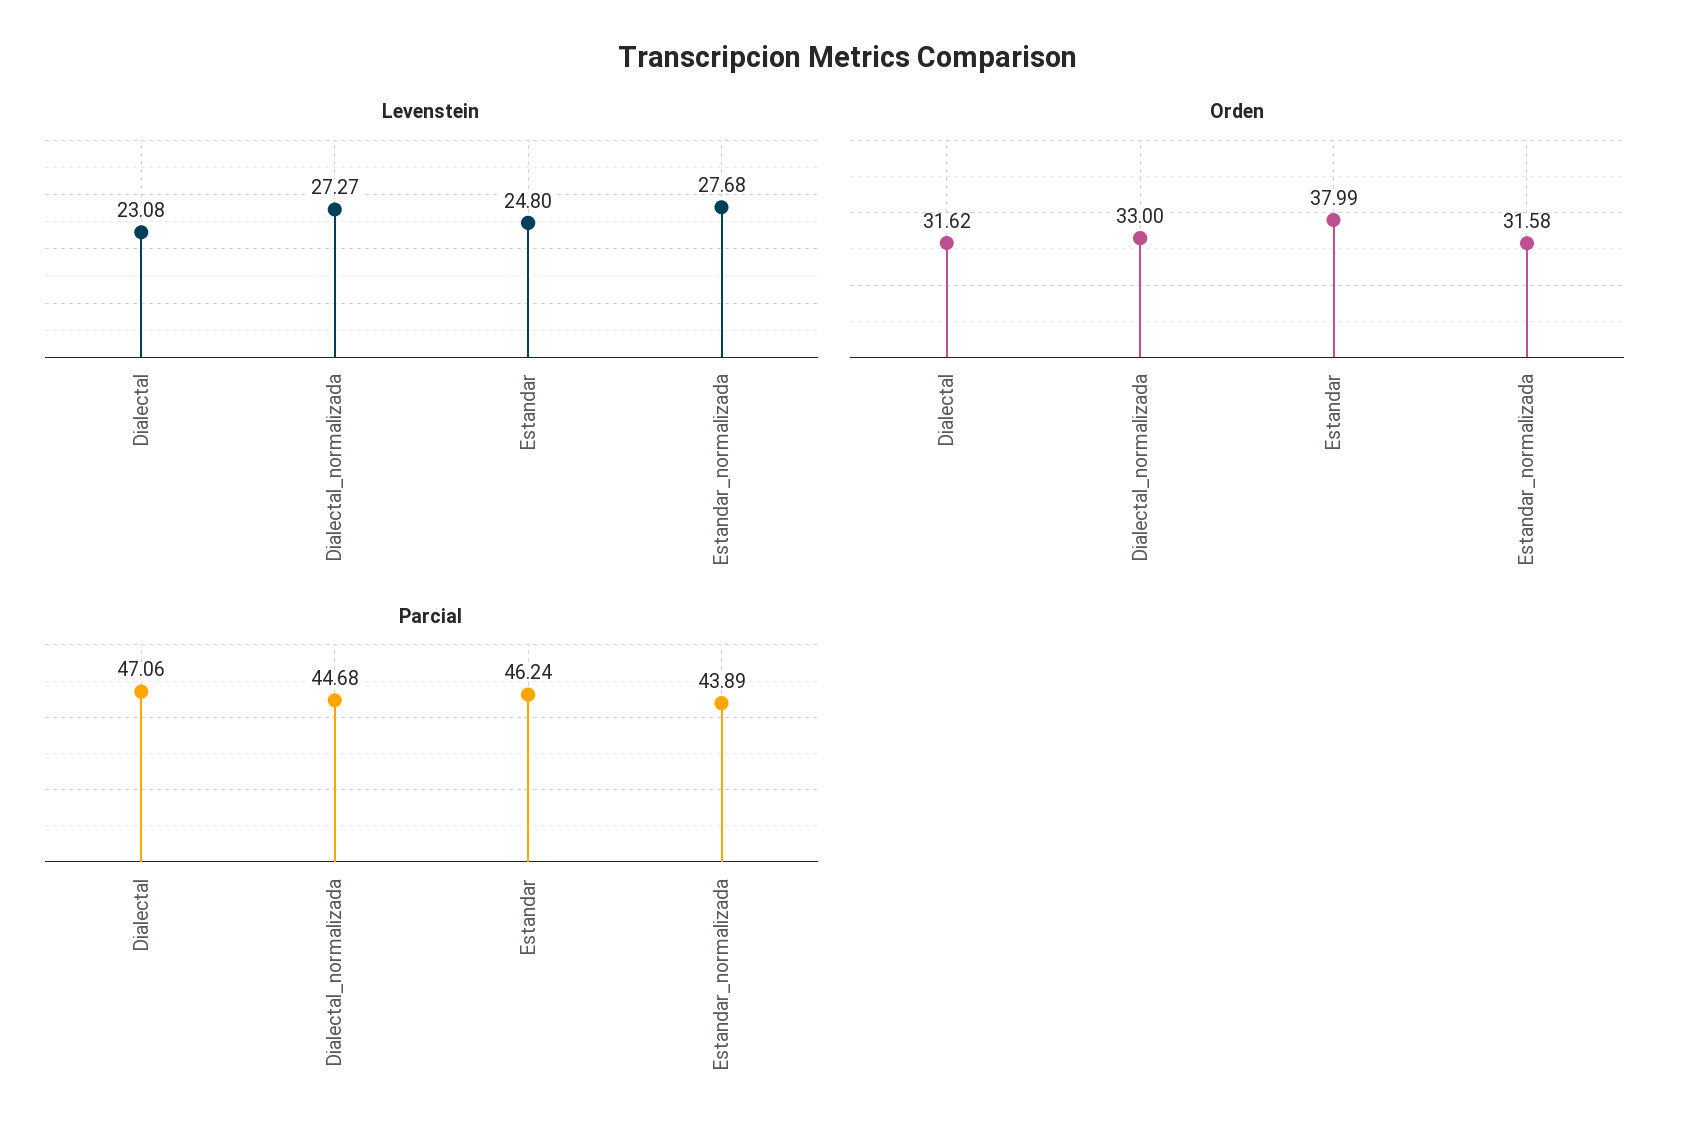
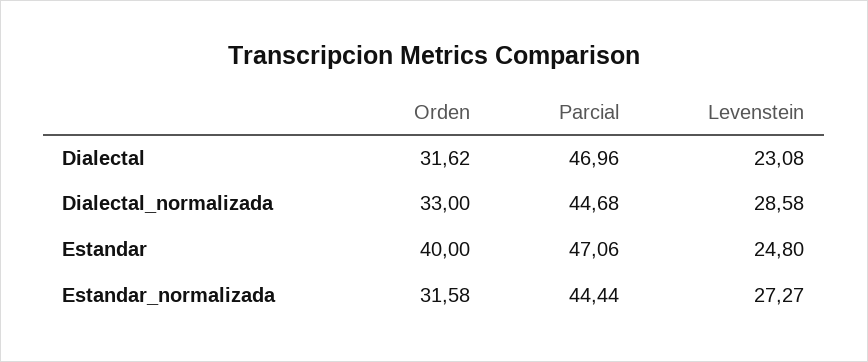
Levenstein, Dialectal_normalizada: 27.27 -> 28.58
Levenstein, Estandar_normalizada: 27.68 -> 27.27
Orden, Estandar: 37.99 -> 40
Parcial, Dialectal: 47.06 -> 46.96
Parcial, Estandar: 46.24 -> 47.06
Parcial, Estandar_normalizada: 43.89 -> 44.44

